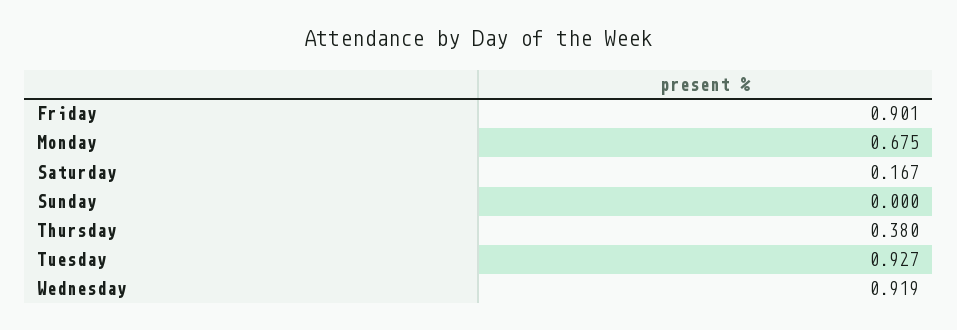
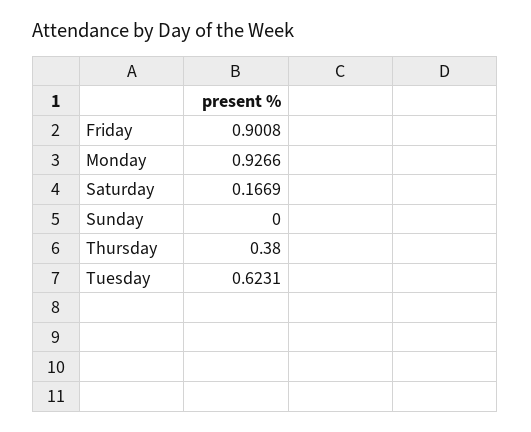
Monday: 0.675 -> 0.9266
Tuesday: 0.927 -> 0.6231
Wednesday: 0.919 -> none

